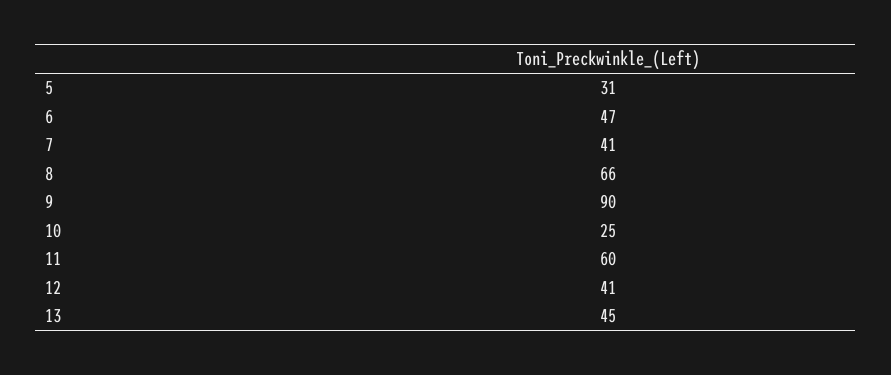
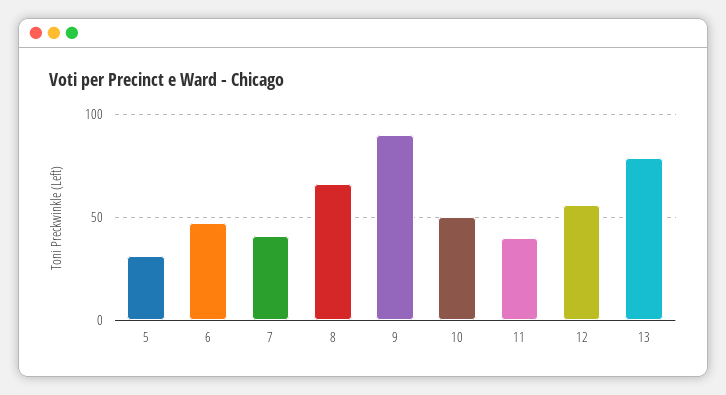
10: 25 -> 50
11: 60 -> 40
12: 41 -> 55
13: 45 -> 80

